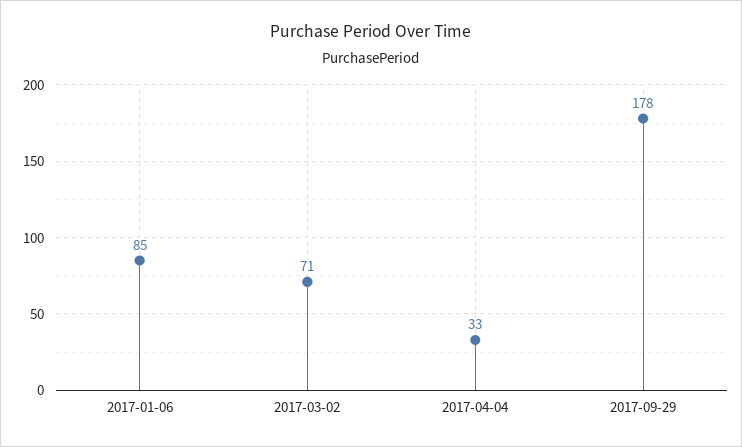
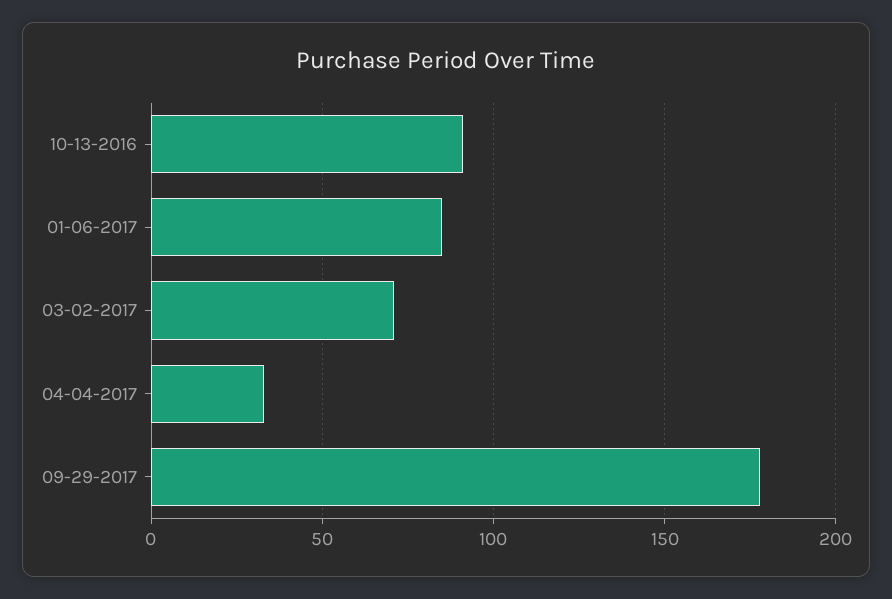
10-13-2016: none -> 90

